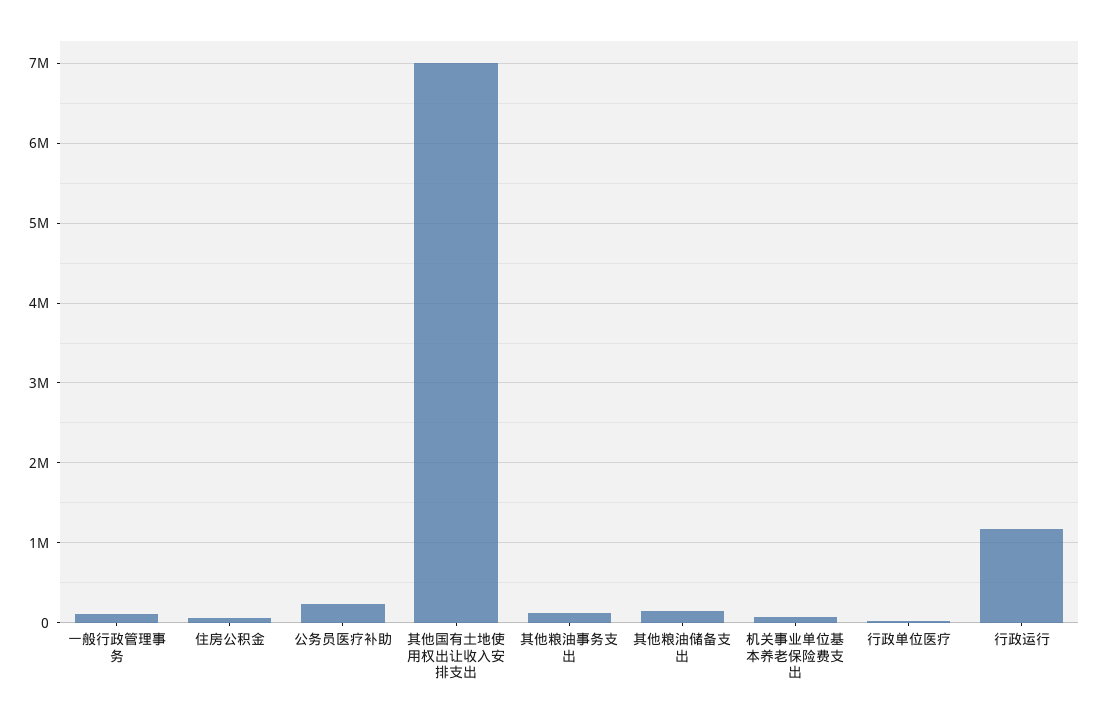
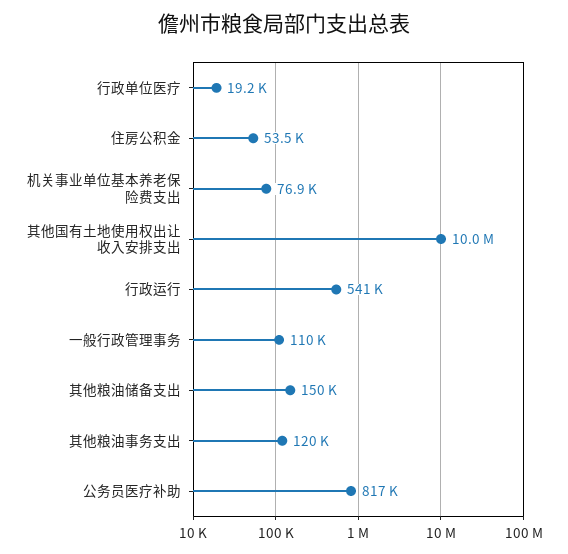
公务员医疗补助: 200000 -> 817000
其他国有土地使用权出让收入安排支出: 7000000 -> 10000000
行政运行: 1200000 -> 541000

